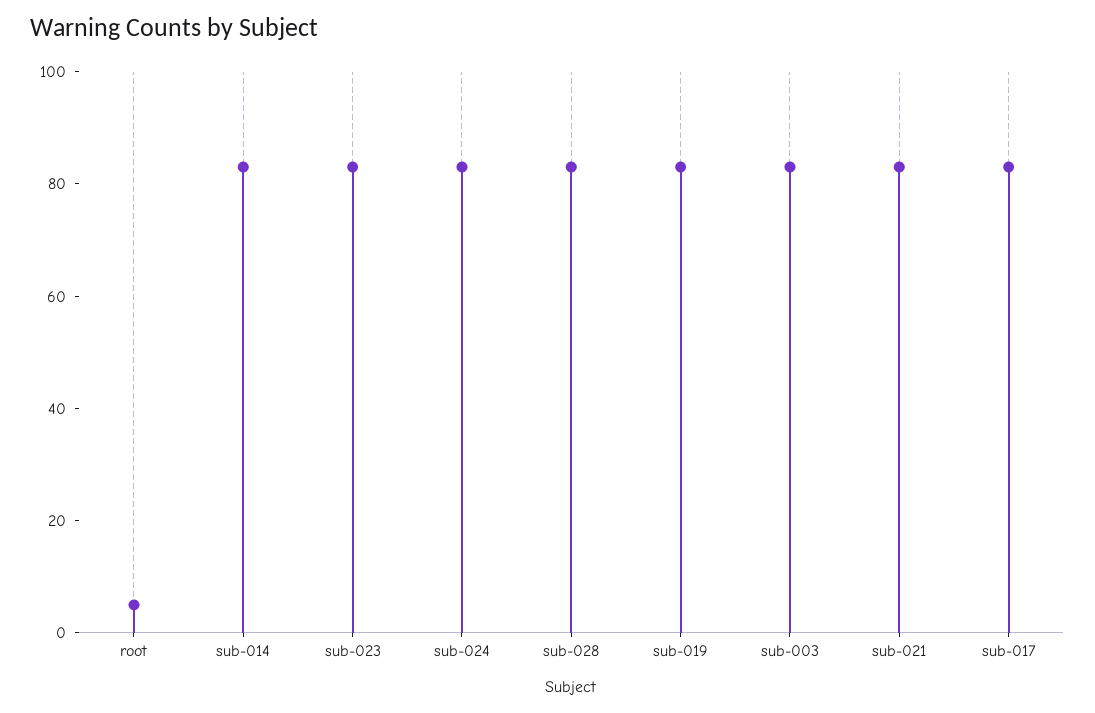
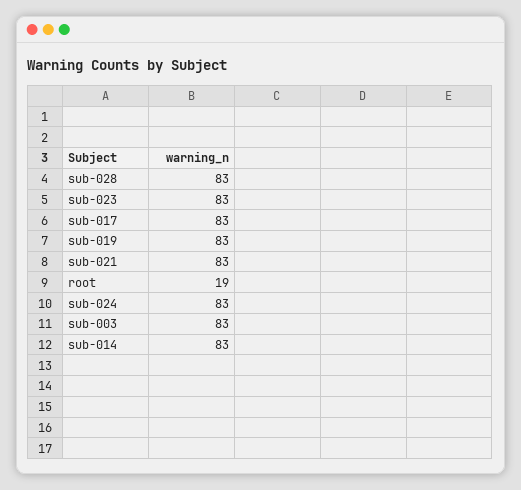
root: 5 -> 19

